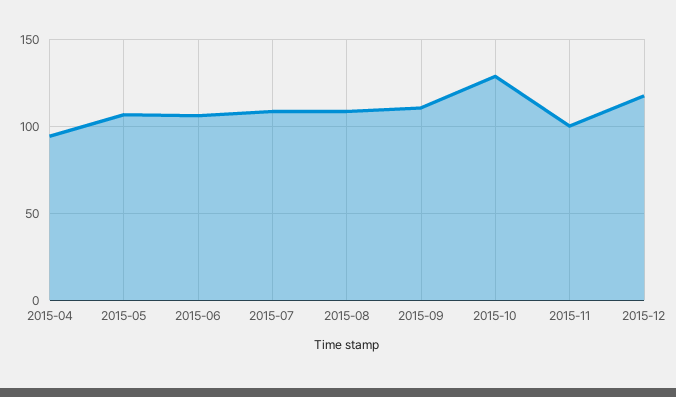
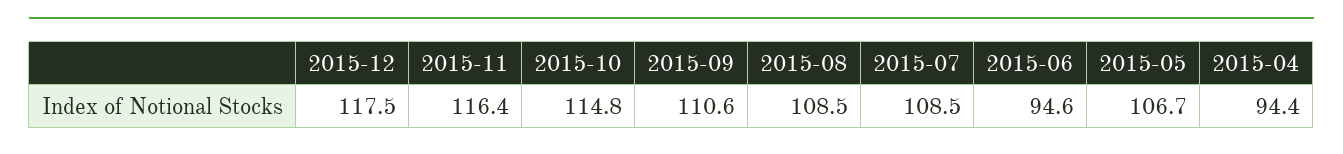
2015-06: 105 -> 94.6
2015-10: 130 -> 114.8
2015-11: 100 -> 116.4

